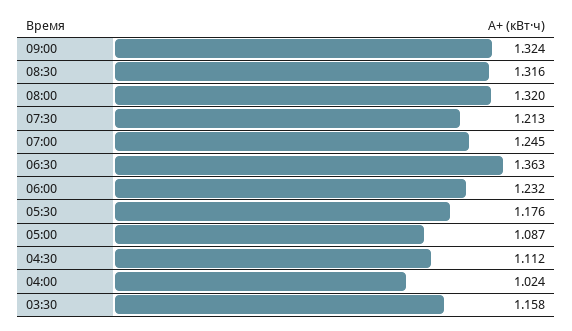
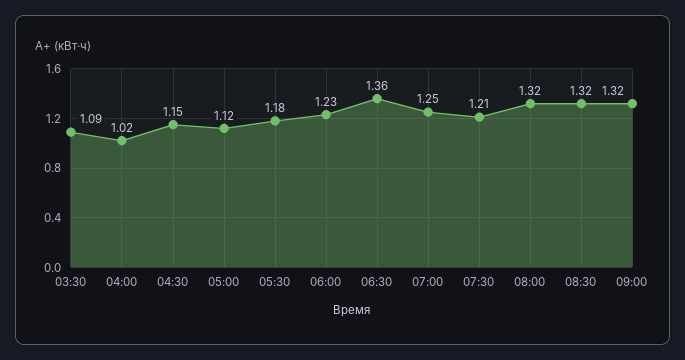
05:00: 1.087 -> 1.12
04:30: 1.112 -> 1.15
03:30: 1.158 -> 1.09

